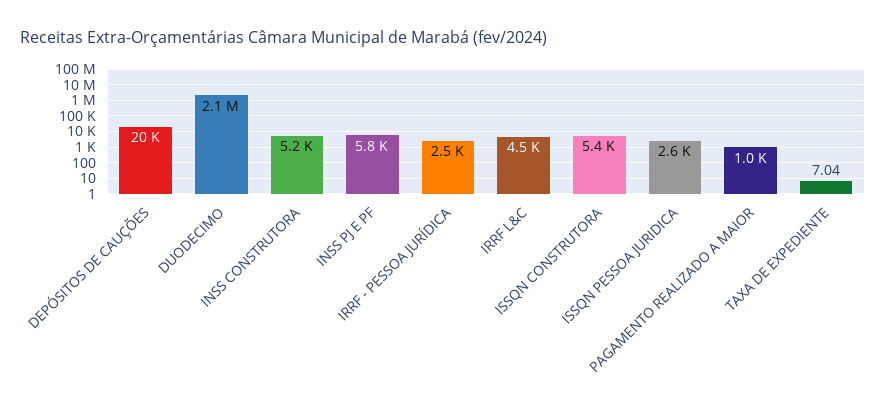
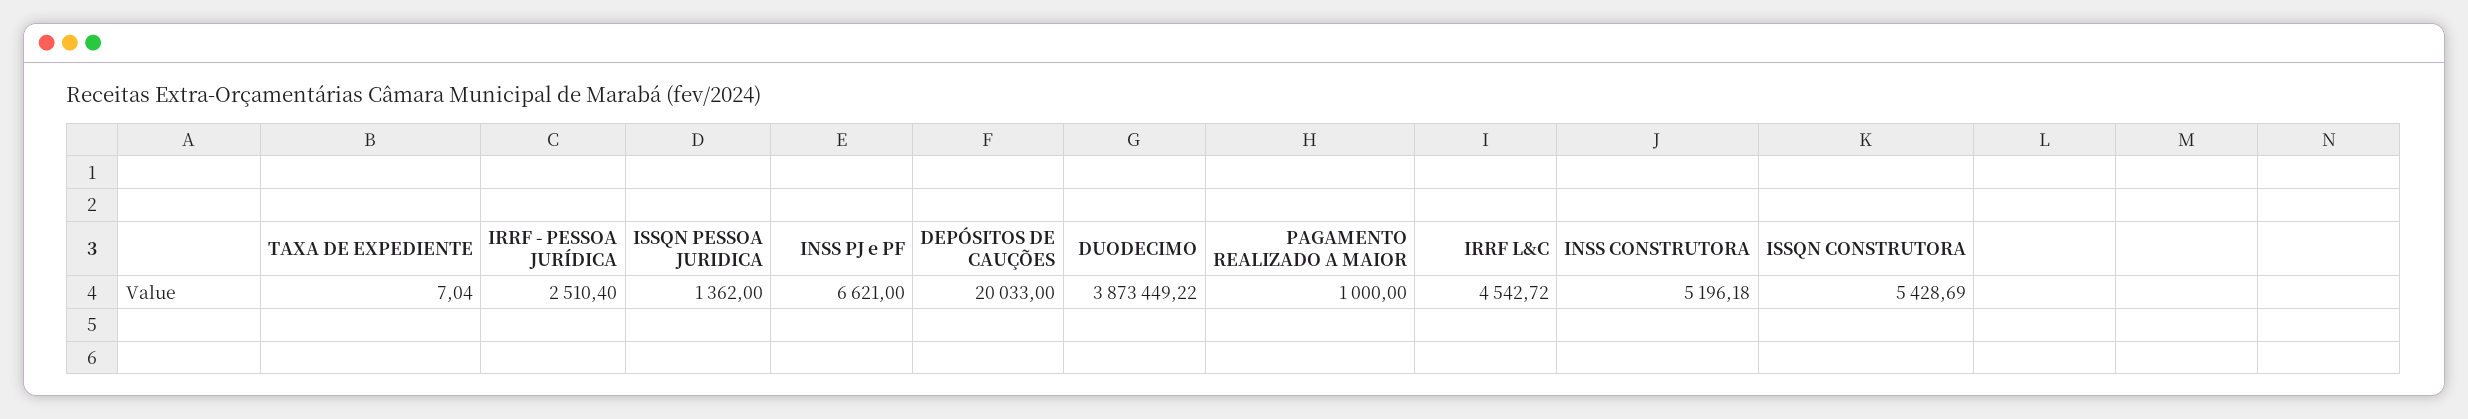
DUODECIMO: 2100000 -> 3873449.22
INSS PJ E PF: 5800 -> 6621
ISSQN PESSOA JURIDICA: 2600 -> 1362

